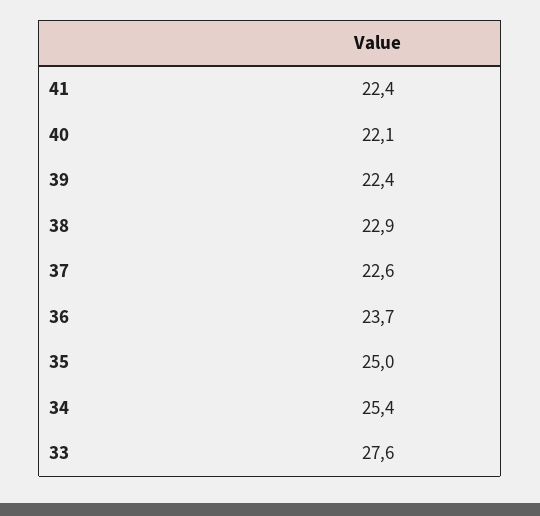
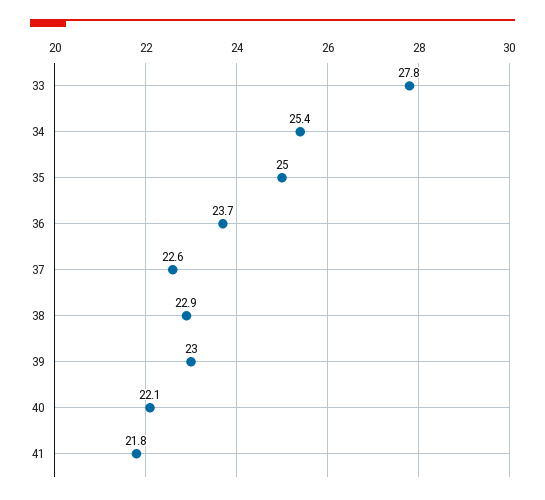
41: 22.4 -> 21.8
39: 22.4 -> 23
33: 27.6 -> 27.8

